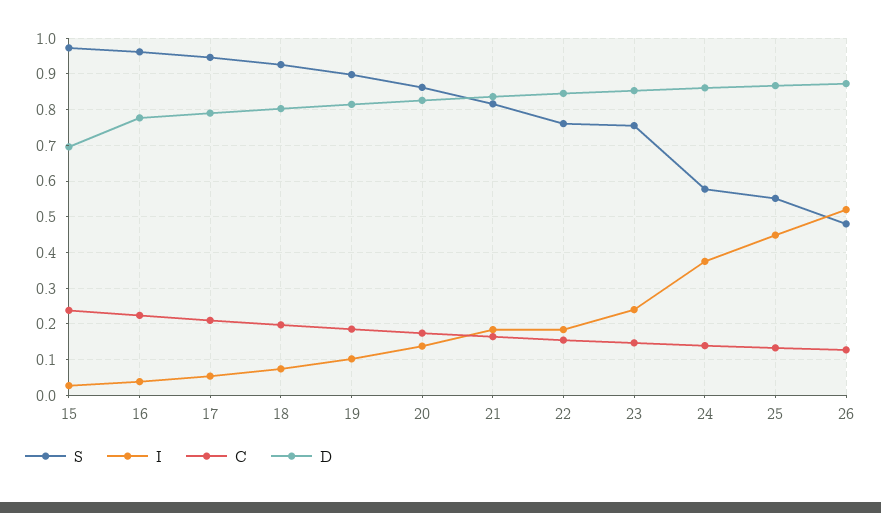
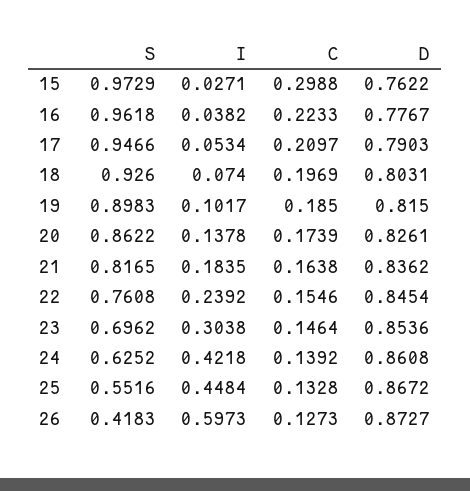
C, 15: 0.24 -> 0.2988
D, 15: 0.7 -> 0.7622
I, 22: 0.18 -> 0.2392
S, 23: 0.76 -> 0.6962
I, 23: 0.24 -> 0.3038
S, 24: 0.58 -> 0.6252
I, 24: 0.38 -> 0.4218
S, 26: 0.48 -> 0.4183
I, 26: 0.52 -> 0.5973

